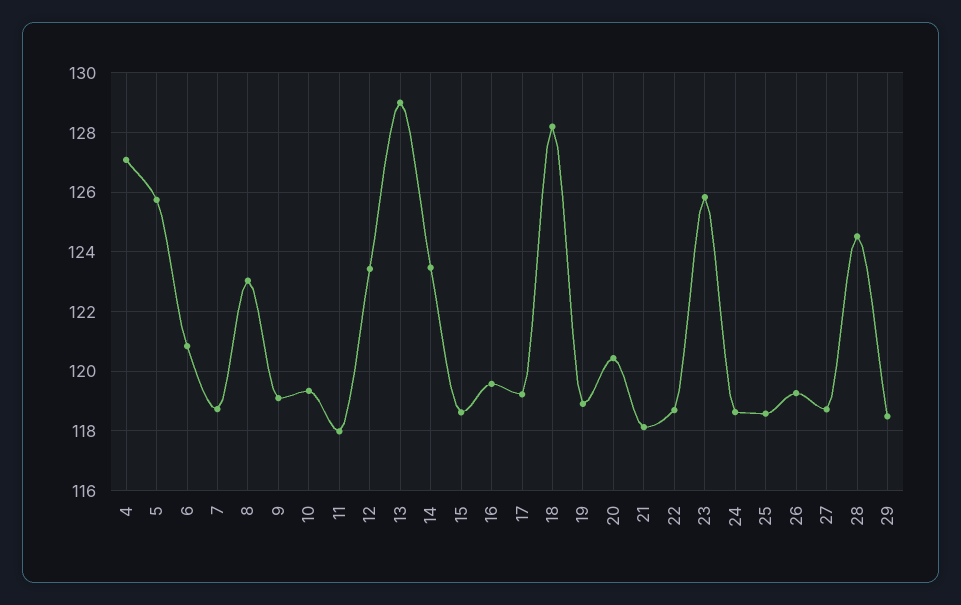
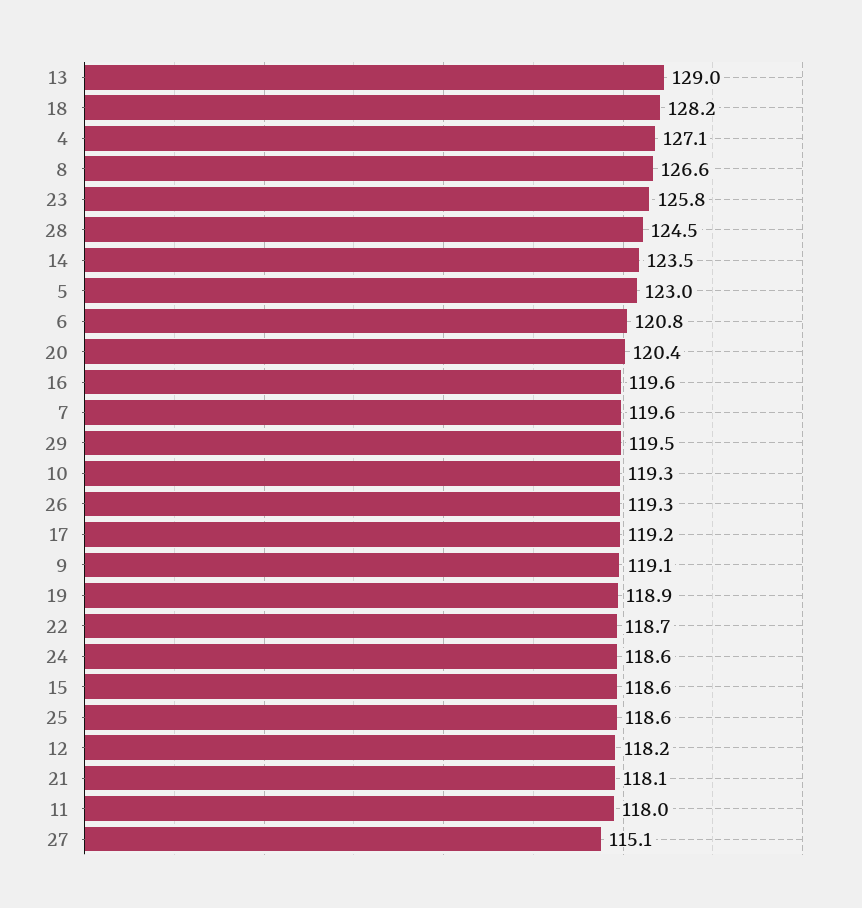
5: 125.75 -> 123
7: 118.75 -> 119.6
8: 123 -> 126.6
12: 123.5 -> 118.2
27: 118.75 -> 115.1
29: 118.5 -> 119.5

